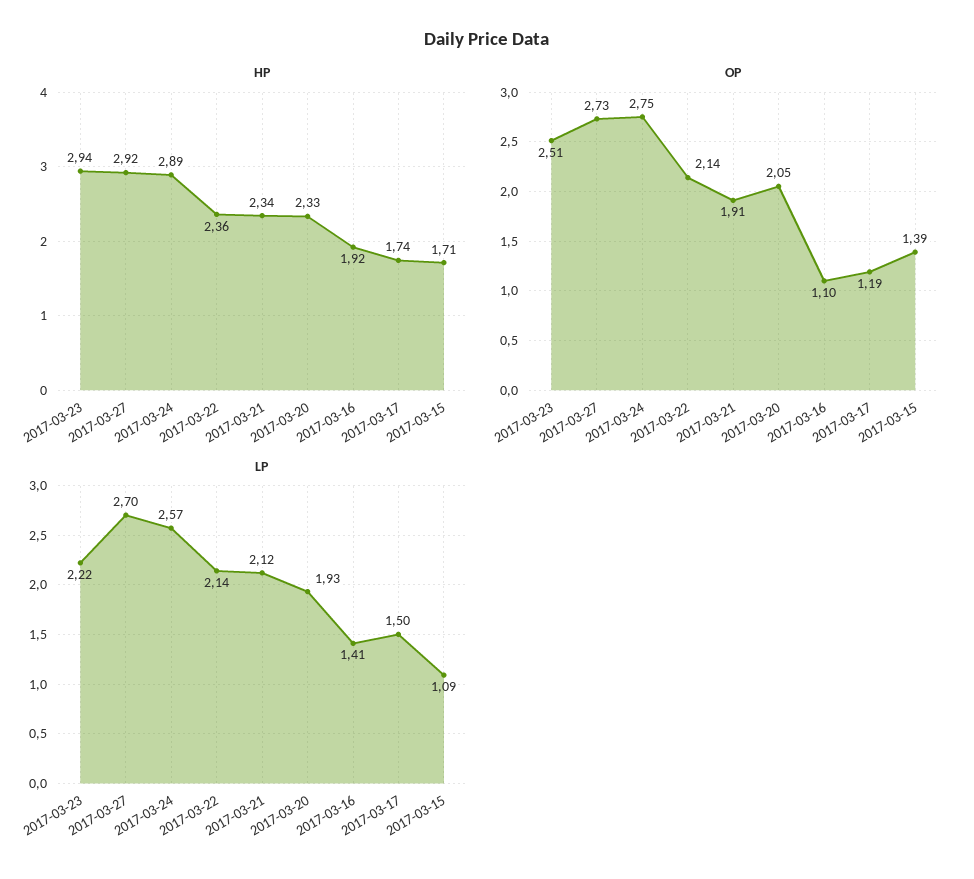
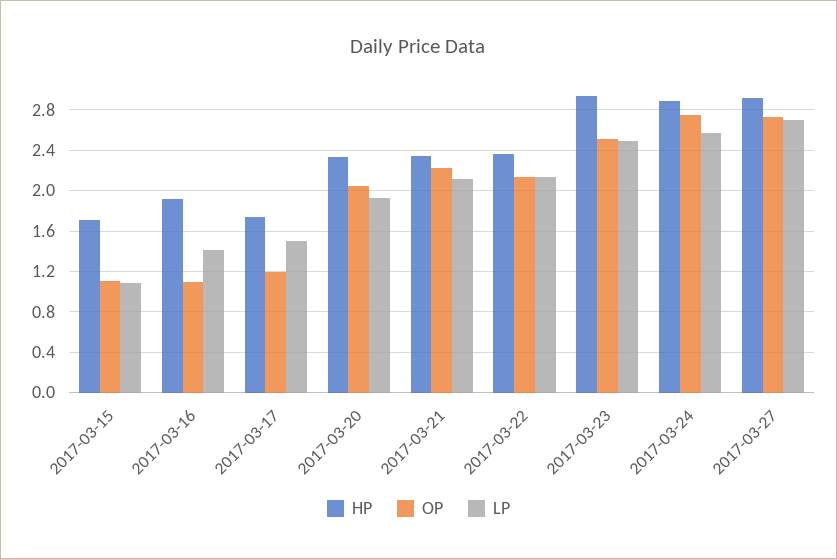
OP, 2017-03-21: 1.91 -> 2.2
OP, 2017-03-15: 1.39 -> 1.1
LP, 2017-03-23: 2.22 -> 2.5

